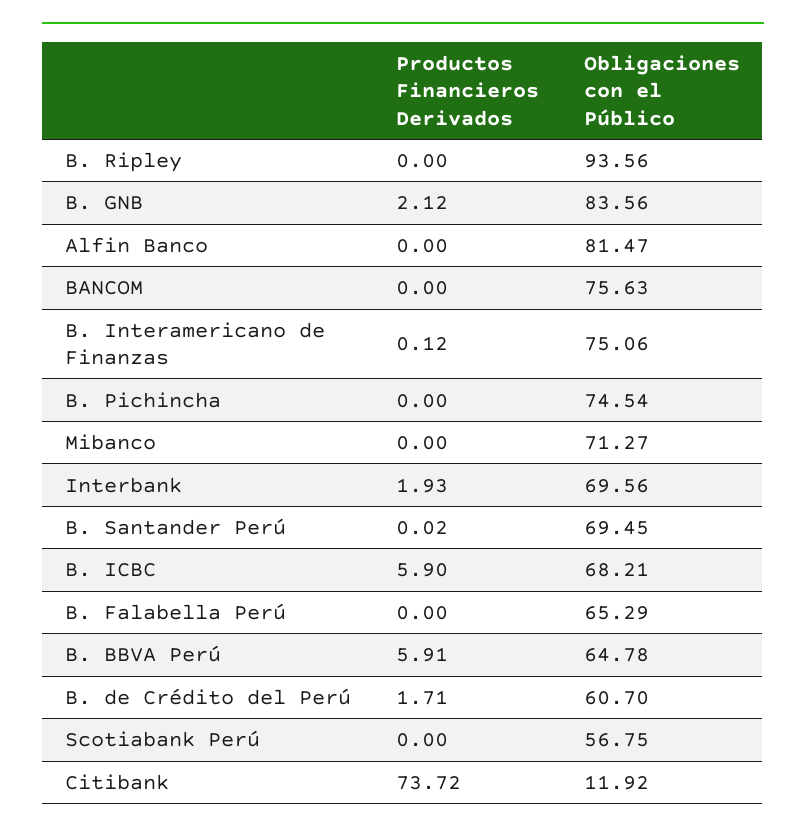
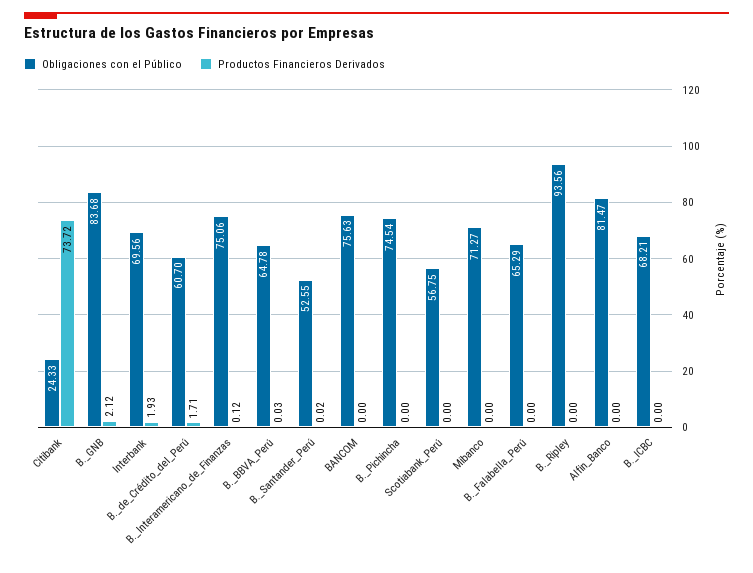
Obligaciones con el Público, B. GNB: 83.56 -> 83.68
Obligaciones con el Público, B. Santander Perú: 69.45 -> 52.55
Productos Financieros Derivados, B. ICBC: 5.9 -> 0
Productos Financieros Derivados, B. BBVA Perú: 5.91 -> 0.03
Obligaciones con el Público, Citibank: 11.92 -> 24.33

